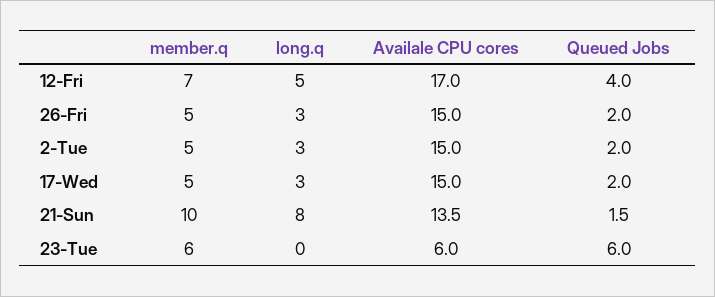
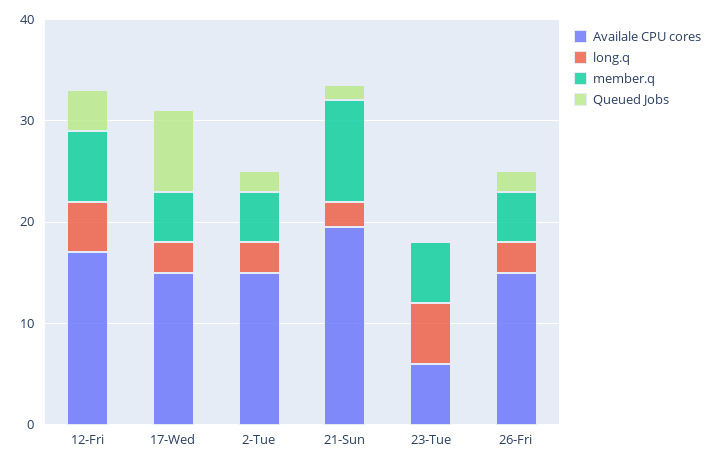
Queued Jobs, 17-Wed: 2 -> 8
long.q, 21-Sun: 8 -> 2
Availale CPU cores, 21-Sun: 13.5 -> 20
long.q, 23-Tue: 0 -> 6
Queued Jobs, 23-Tue: 6 -> 0

